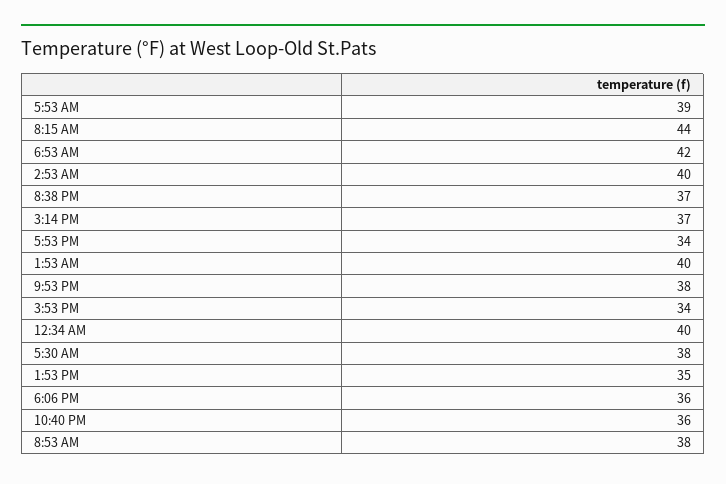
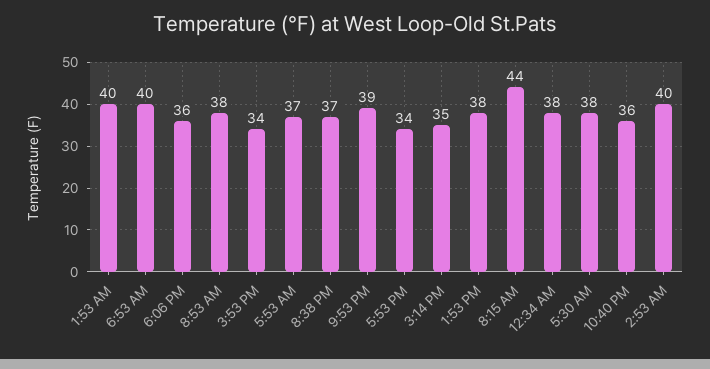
5:53 AM: 39 -> 37
6:53 AM: 42 -> 40
3:14 PM: 37 -> 35
9:53 PM: 38 -> 39
12:34 AM: 40 -> 38
1:53 PM: 35 -> 38

